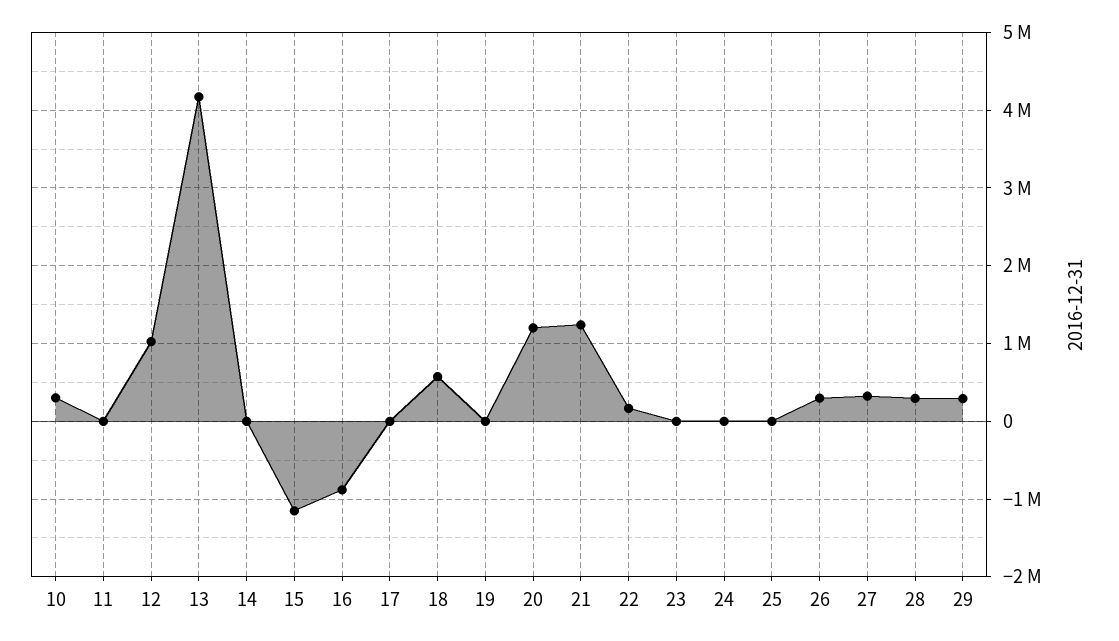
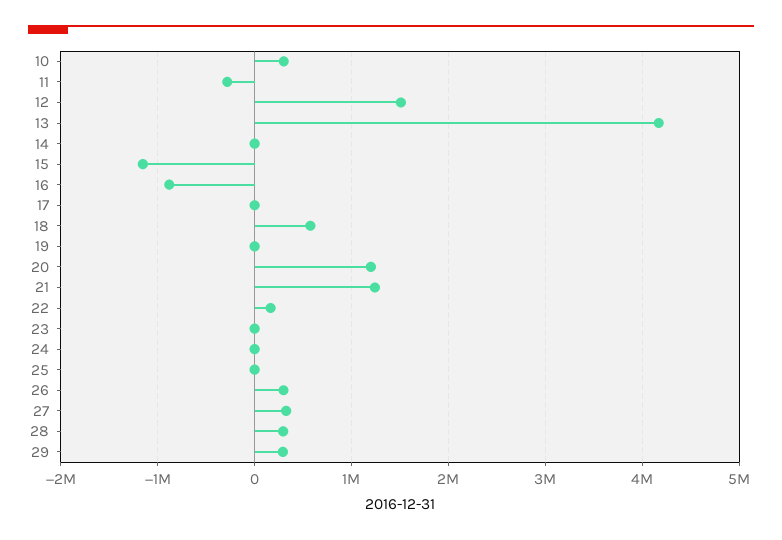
11: 0 -> -300000
12: 1000000 -> 1500000

